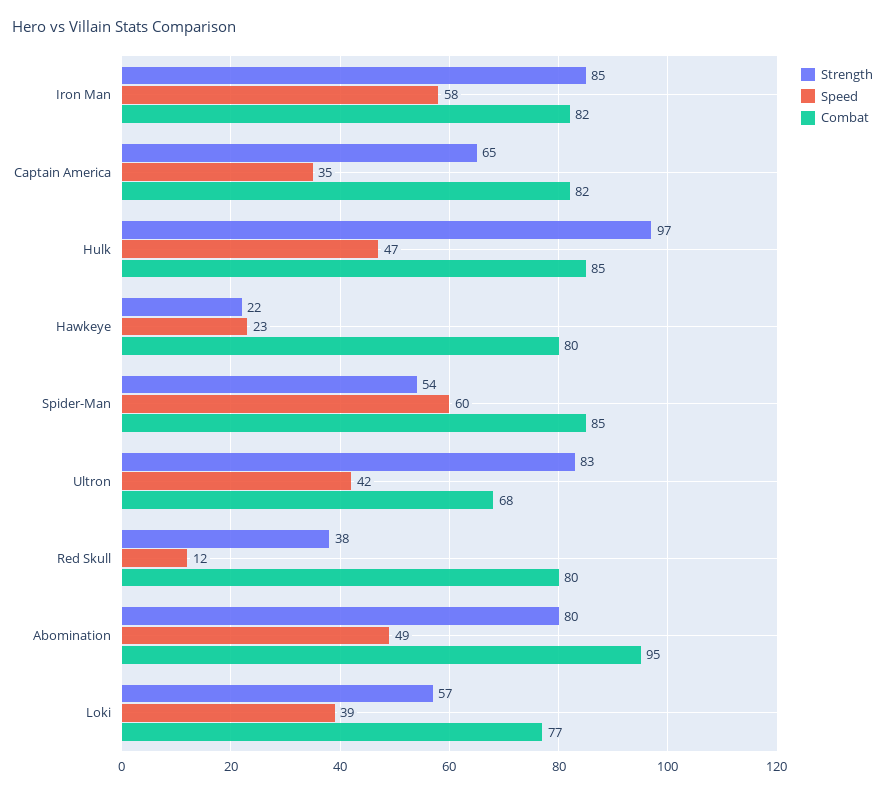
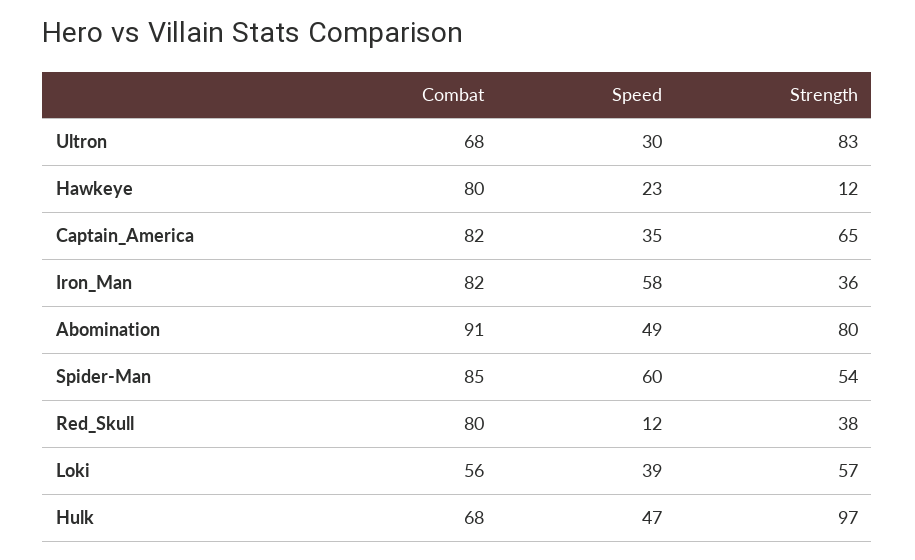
Strength, Iron Man: 85 -> 36
Combat, Hulk: 85 -> 68
Strength, Hawkeye: 22 -> 12
Speed, Ultron: 42 -> 30
Combat, Abomination: 95 -> 91
Combat, Loki: 77 -> 56

